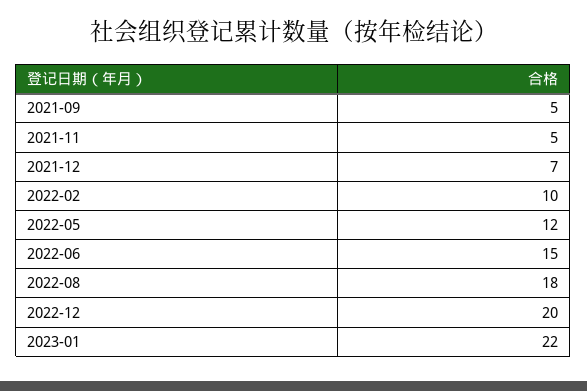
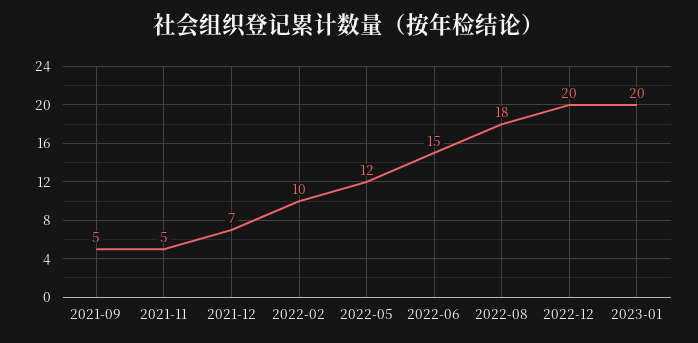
2023-01: 22 -> 20

